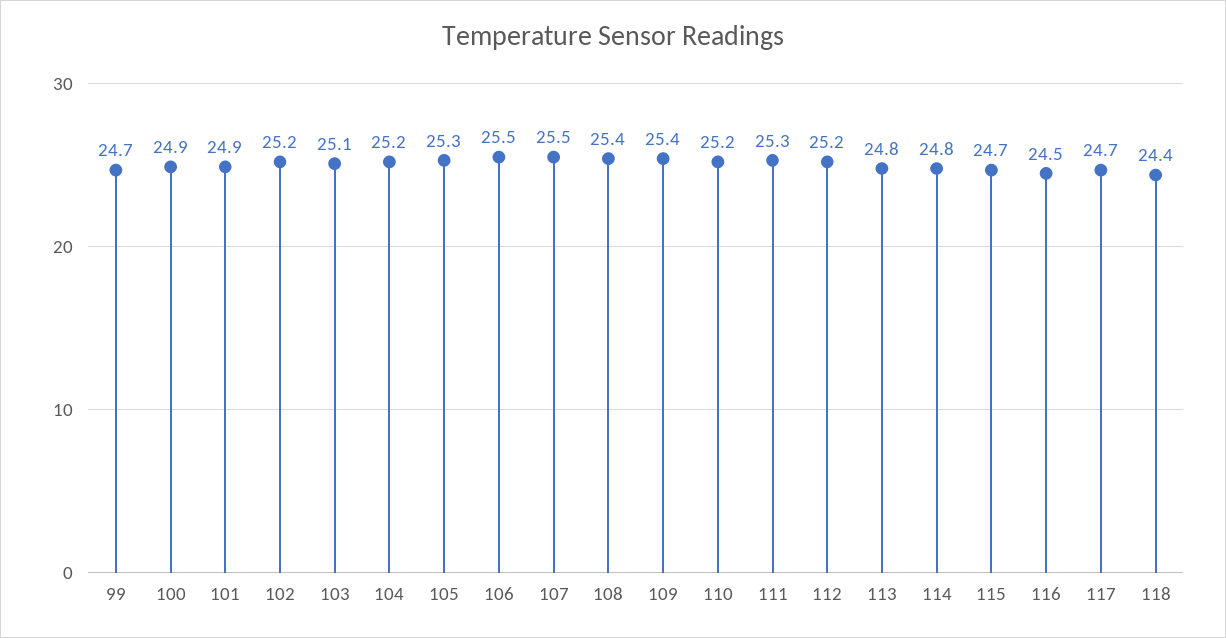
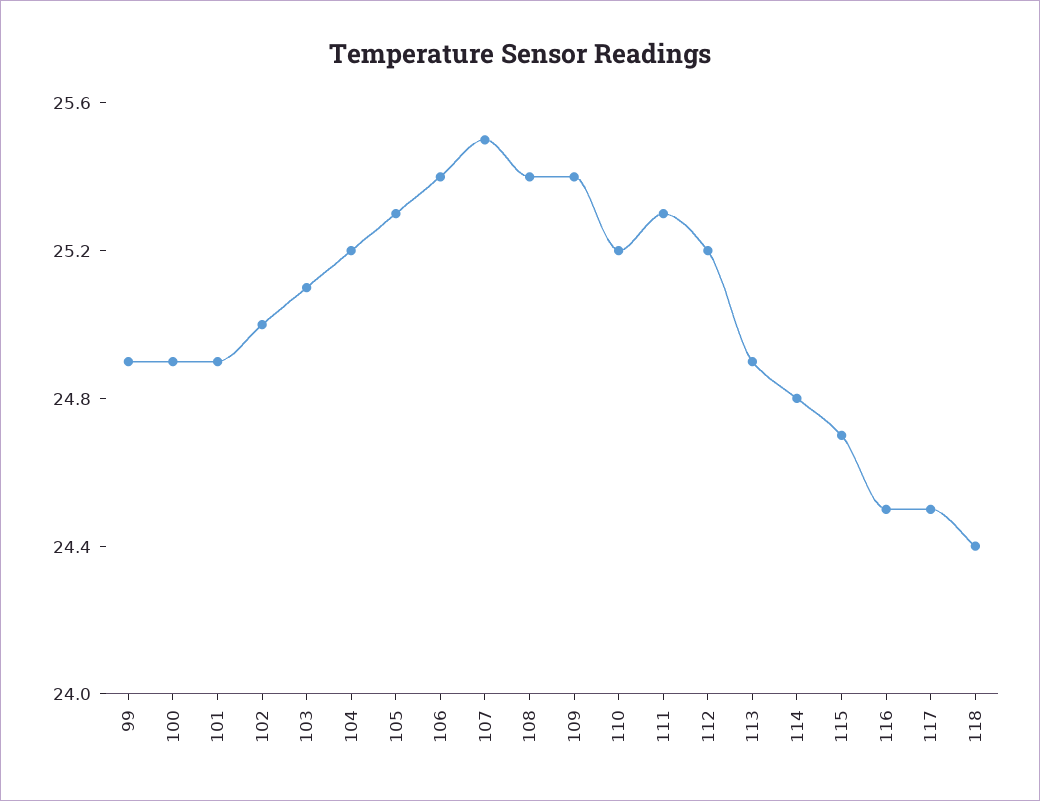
99: 24.7 -> 24.9
102: 25.2 -> 25
106: 25.5 -> 25.4
113: 24.8 -> 24.9
117: 24.7 -> 24.5

